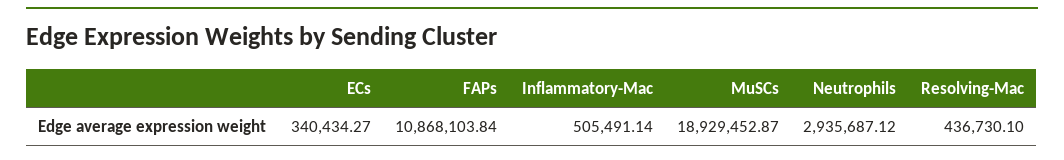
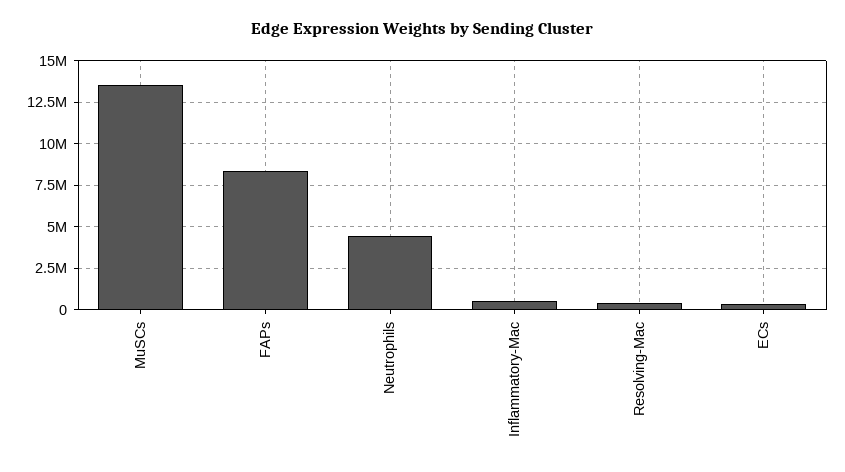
FAPs: 10868103.84 -> 8500000
MuSCs: 18929452.87 -> 13500000
Neutrophils: 2935687.12 -> 4500000

